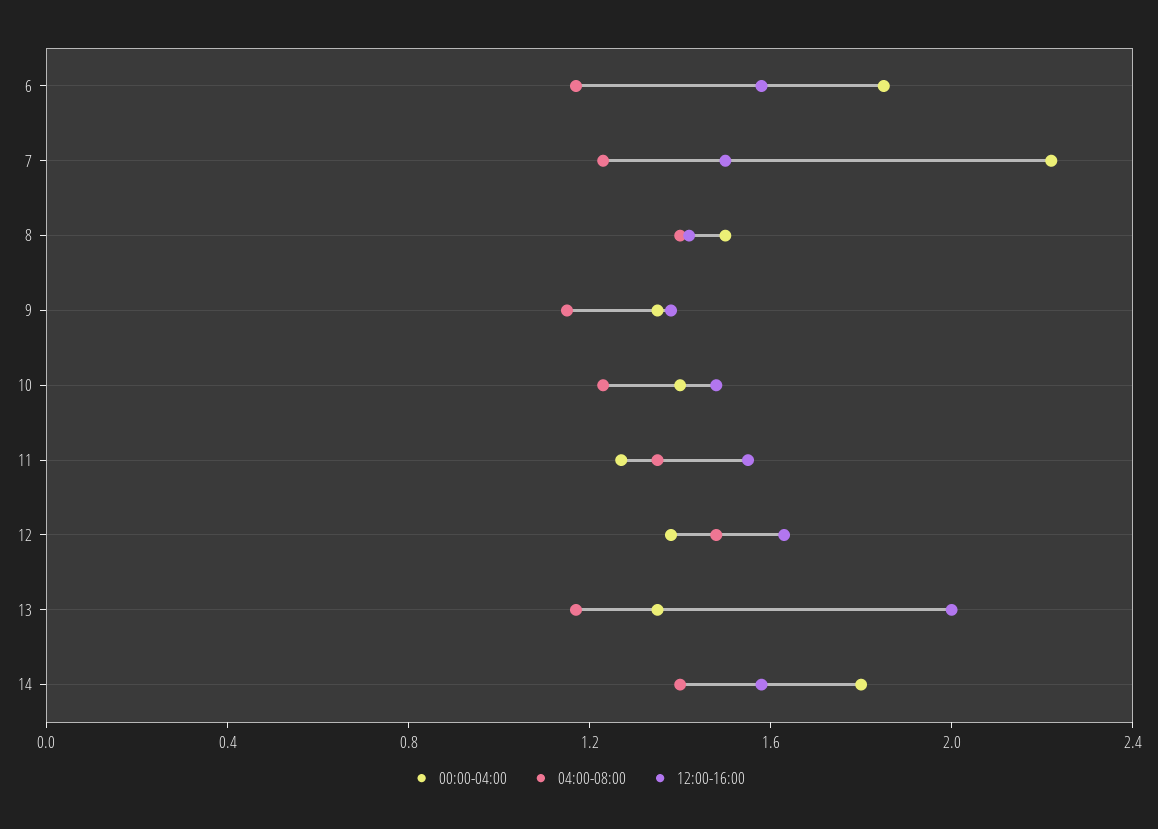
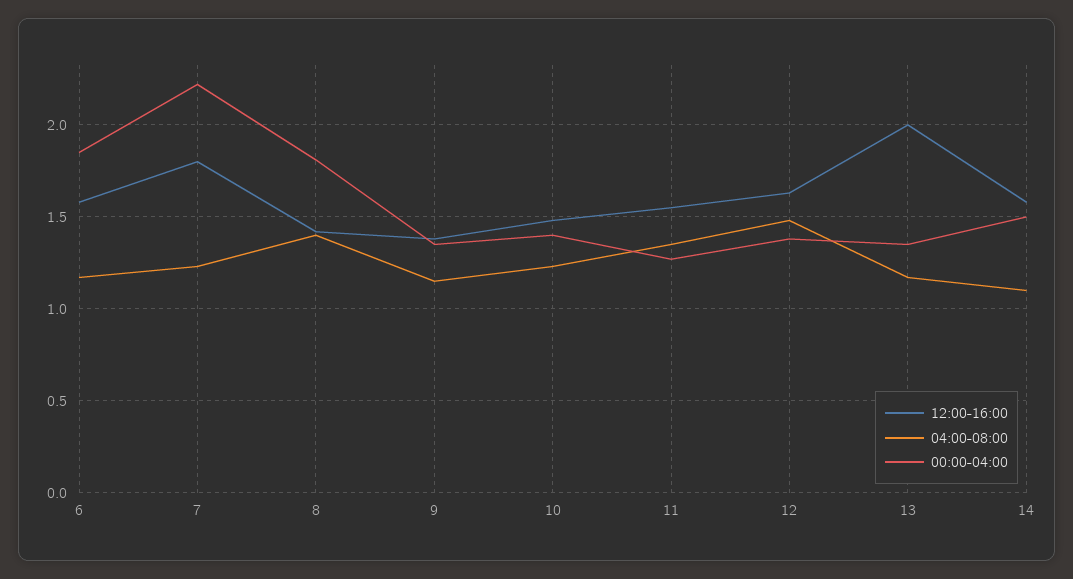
12:00-16:00, 7: 1.5 -> 1.8
00:00-04:00, 8: 1.5 -> 1.8
00:00-04:00, 14: 1.8 -> 1.5
04:00-08:00, 14: 1.4 -> 1.1

